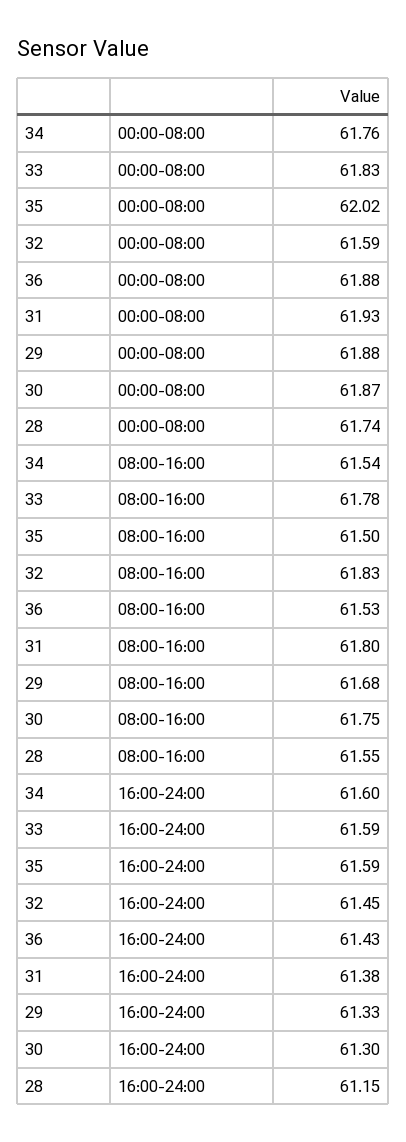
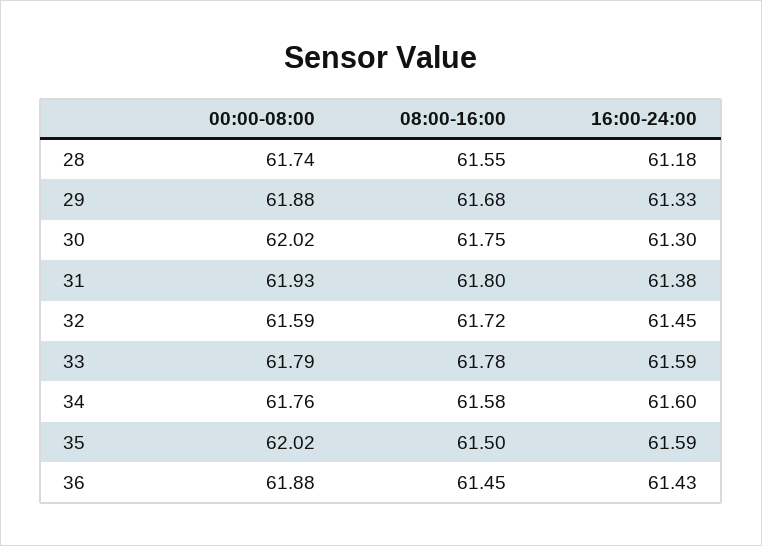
33, 00:00-08:00: 61.83 -> 61.79
30, 00:00-08:00: 61.87 -> 62.02
34, 08:00-16:00: 61.54 -> 61.58
32, 08:00-16:00: 61.83 -> 61.72
36, 08:00-16:00: 61.53 -> 61.45
28, 16:00-24:00: 61.15 -> 61.18

